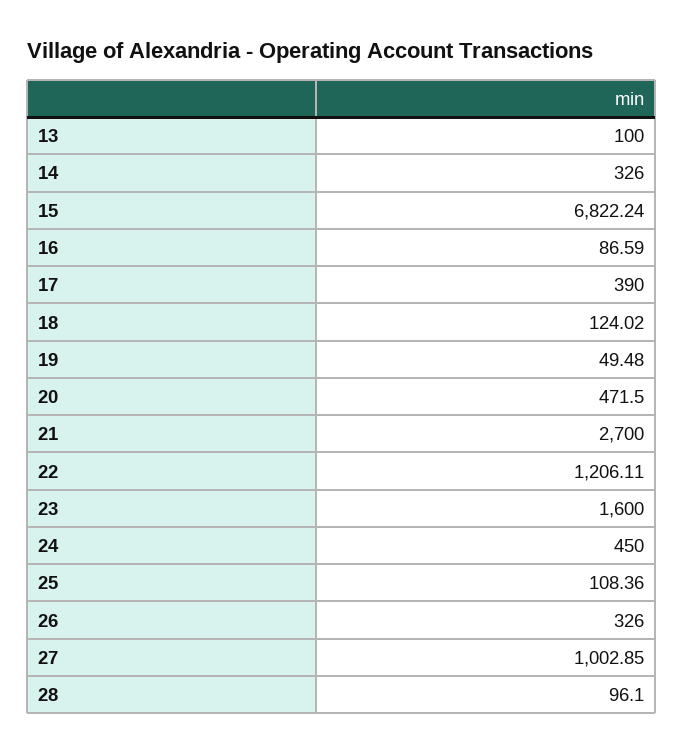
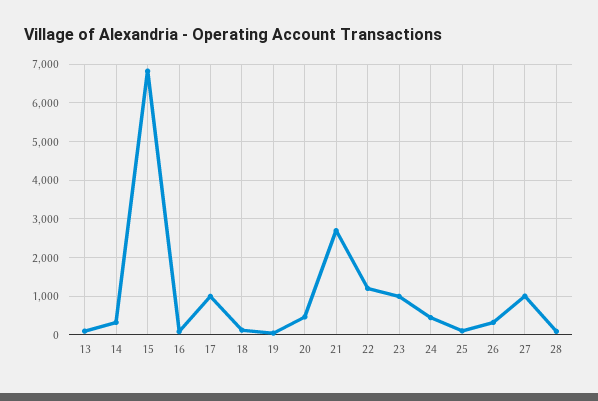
17: 390 -> 1000
23: 1600 -> 1000

